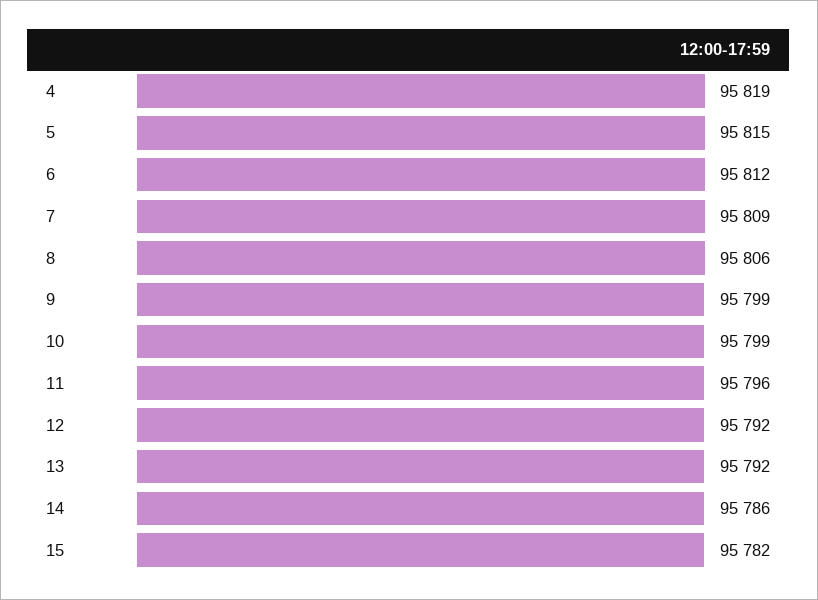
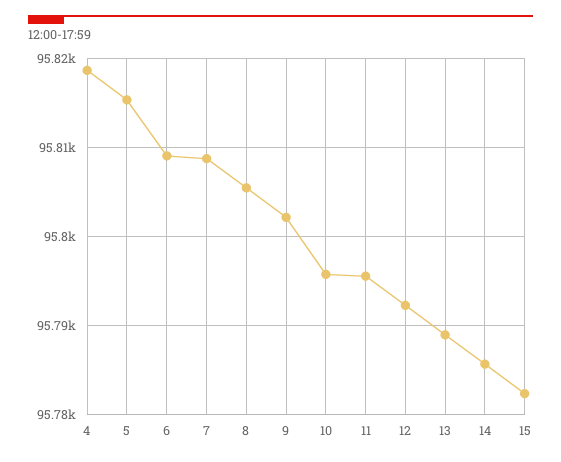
6: 95812 -> 95809
9: 95799 -> 95802
10: 95799 -> 95796
13: 95792 -> 95789

